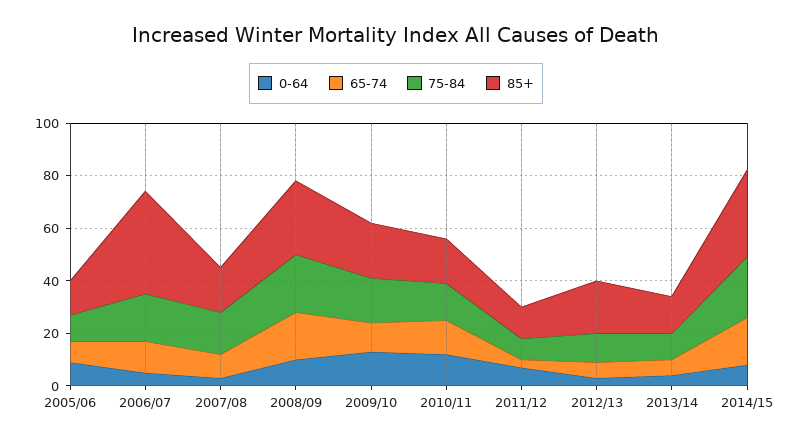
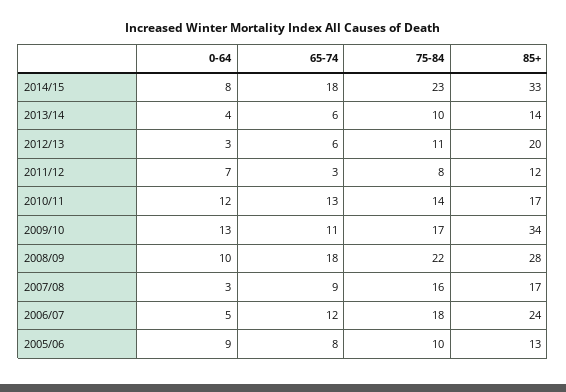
85+, 2006/07: 40 -> 24
85+, 2009/10: 20 -> 34

